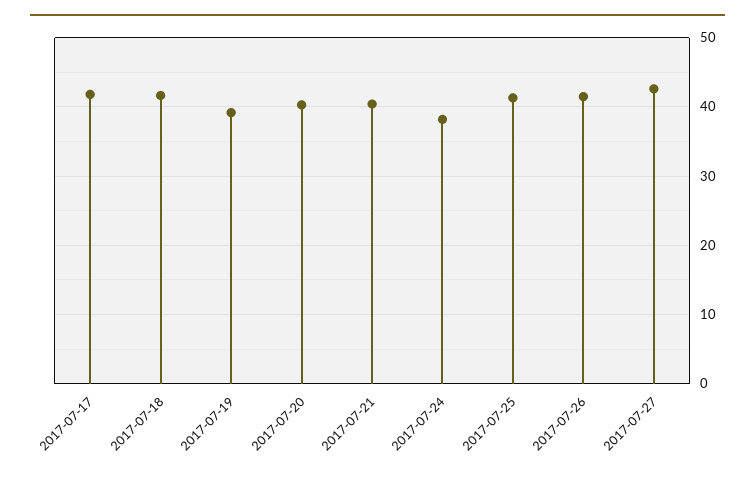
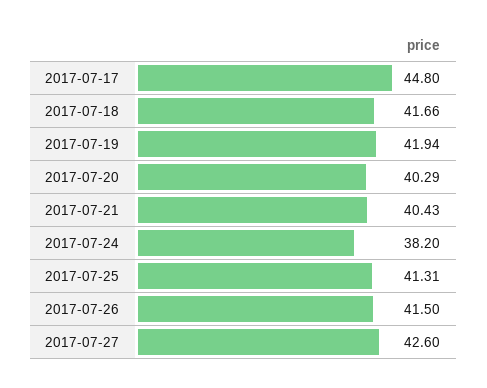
2017-07-17: 42 -> 44.8
2017-07-19: 39 -> 41.94

